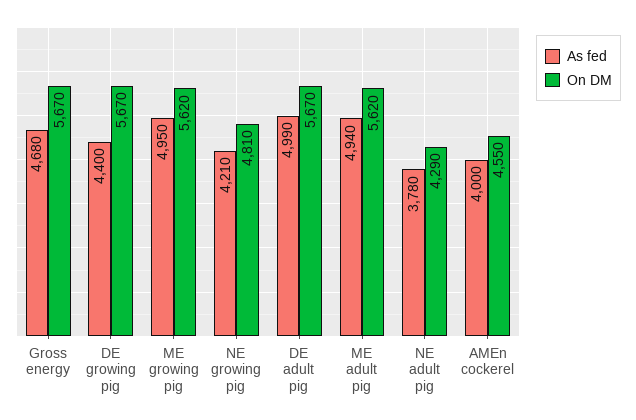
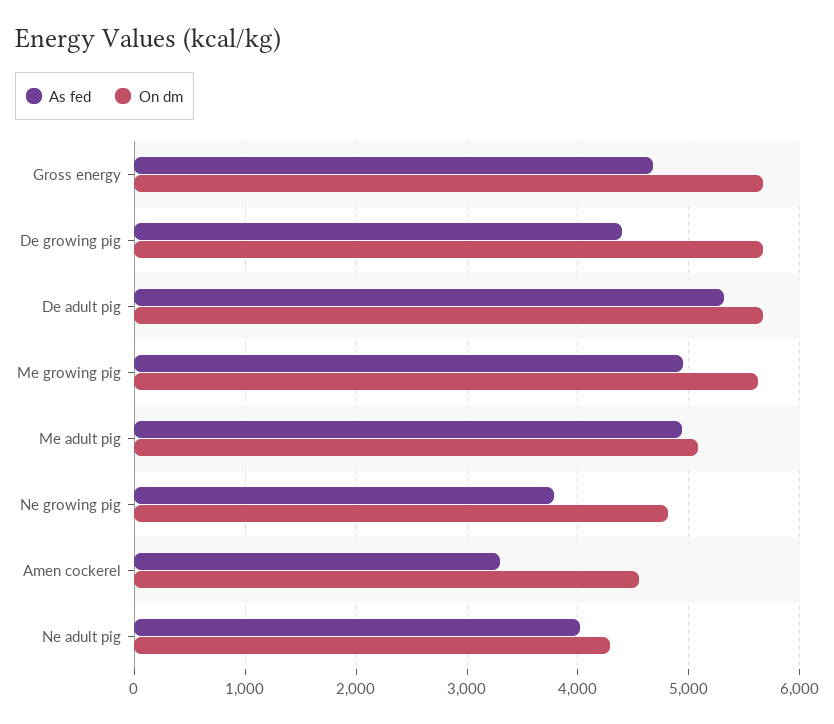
As fed, NE growing pig: 4210 -> 3800
As fed, DE adult pig: 4990 -> 5300
On DM, ME adult pig: 5620 -> 5100
As fed, NE adult pig: 3780 -> 4000
As fed, AMEn cockerel: 4000 -> 3300

